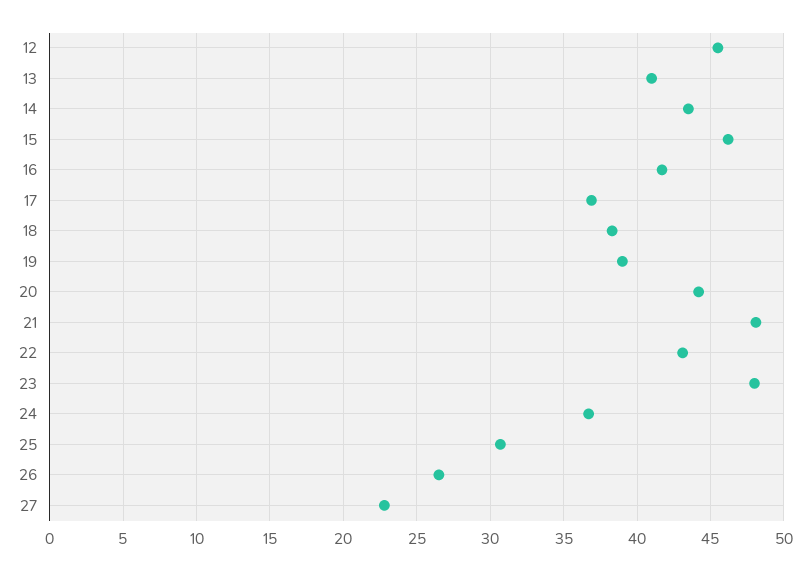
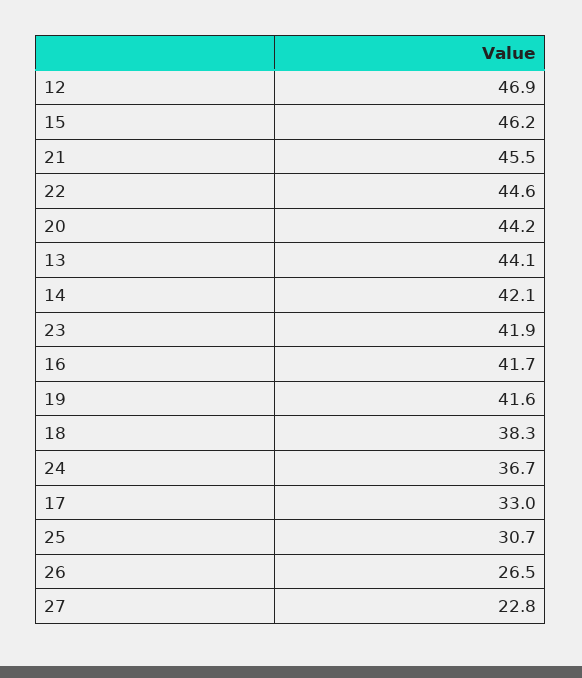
12: 45.5 -> 46.9
13: 41 -> 44.1
14: 43.5 -> 42.1
17: 37 -> 33
19: 39 -> 41.6
21: 48 -> 45.5
22: 43 -> 44.6
23: 48 -> 41.9

